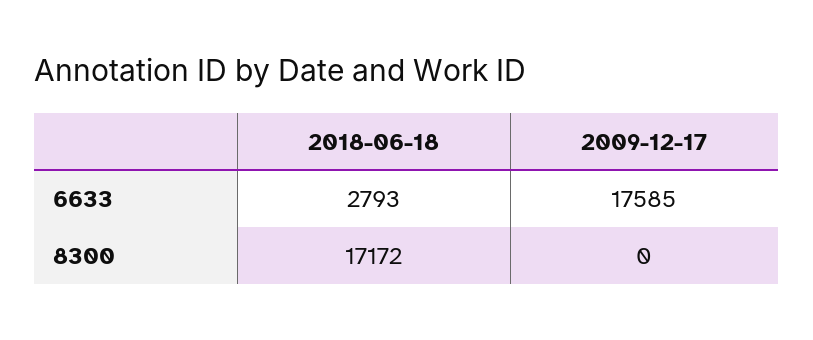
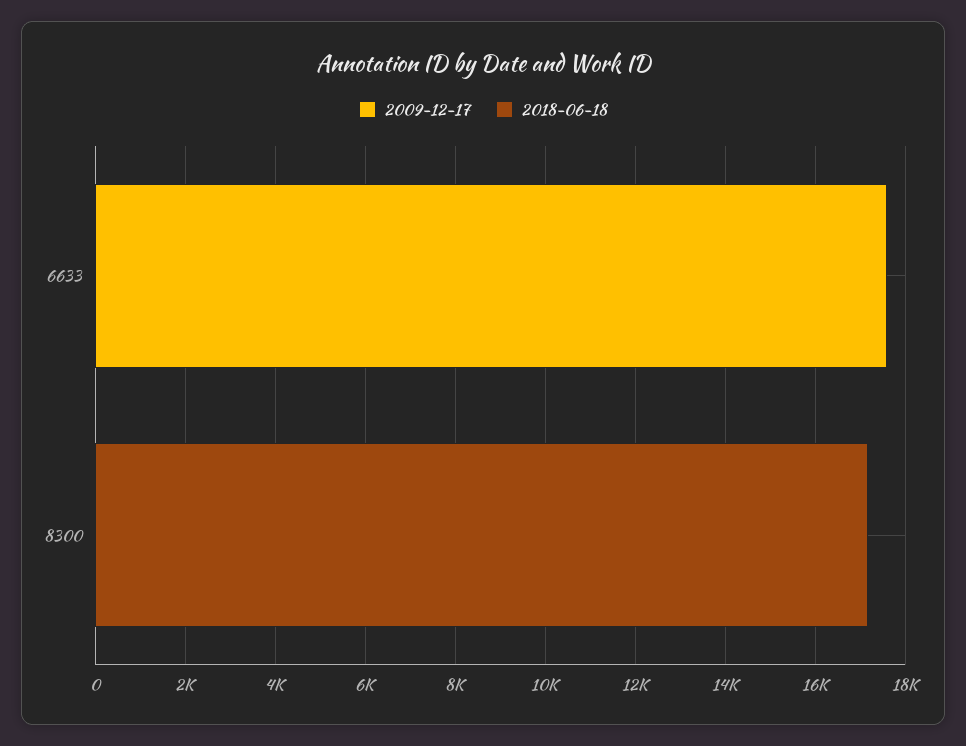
2018-06-18, 6633: 2793 -> 0

